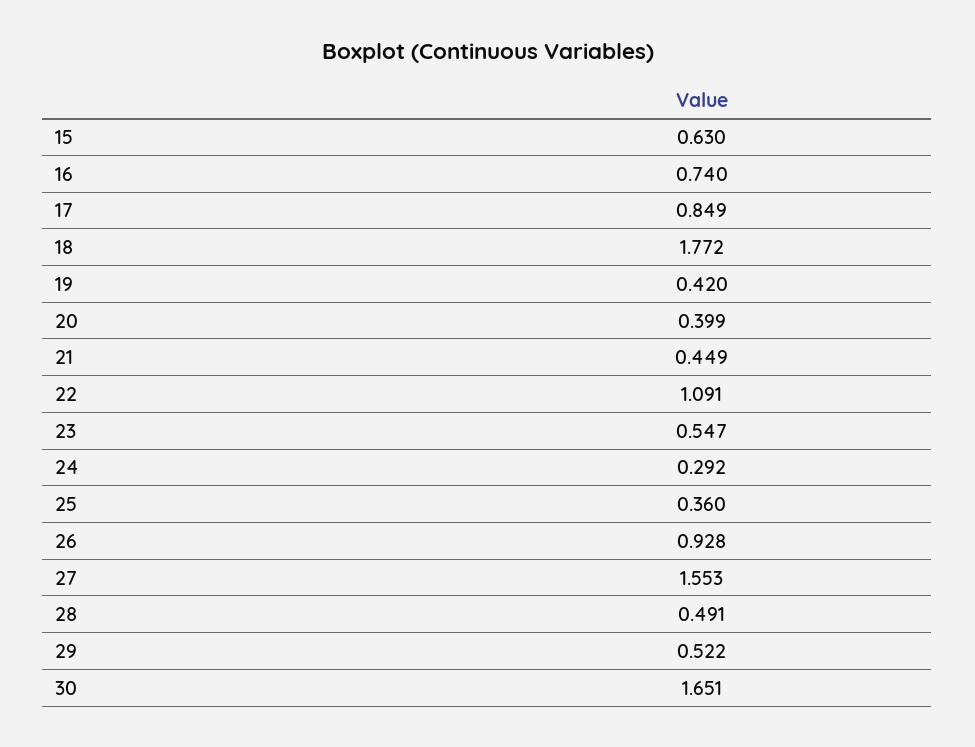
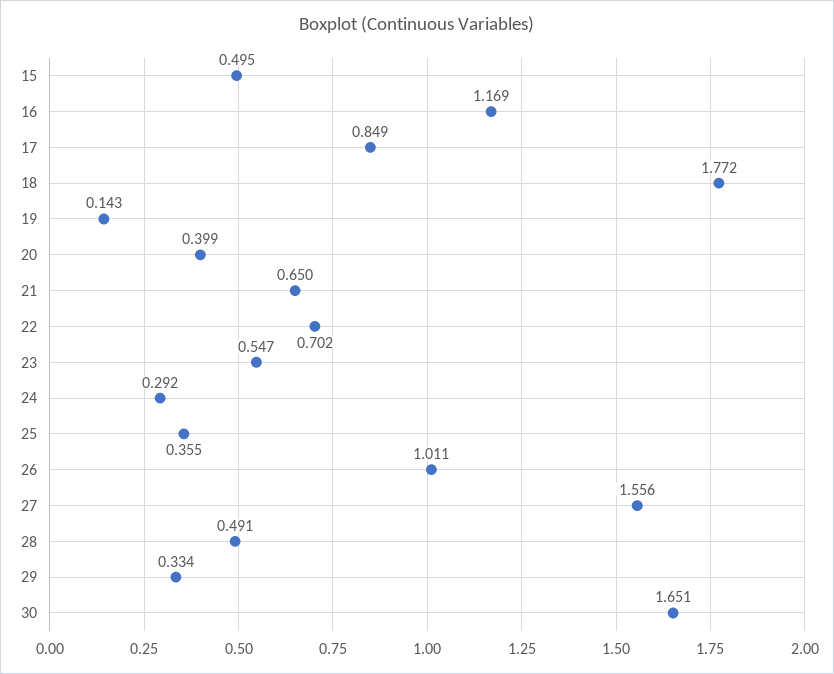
15: 0.63 -> 0.495
16: 0.74 -> 1.169
19: 0.42 -> 0.143
21: 0.449 -> 0.65
22: 1.091 -> 0.702
25: 0.36 -> 0.355
26: 0.928 -> 1.011
27: 1.553 -> 1.556
29: 0.522 -> 0.334

